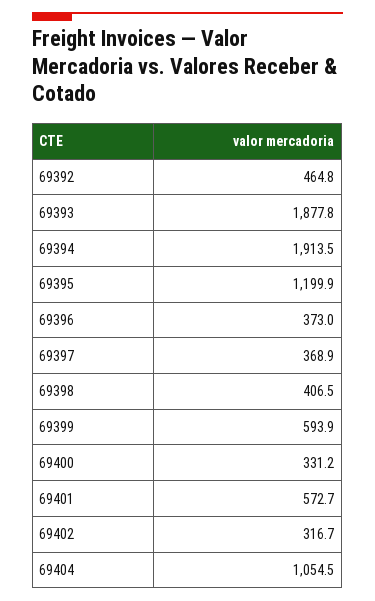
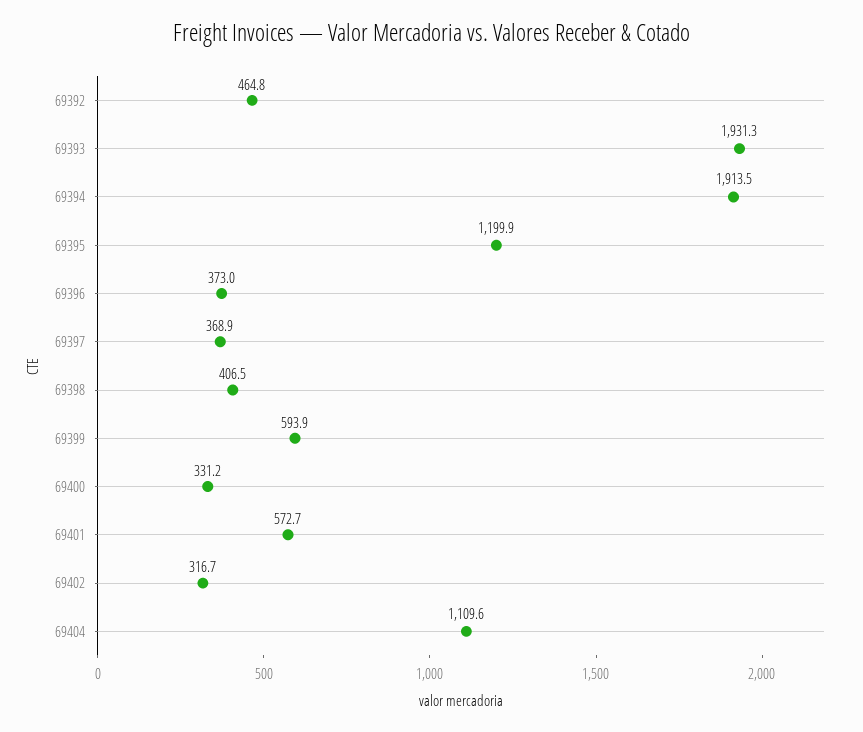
69393: 1877.8 -> 1931.3
69404: 1054.5 -> 1109.6

